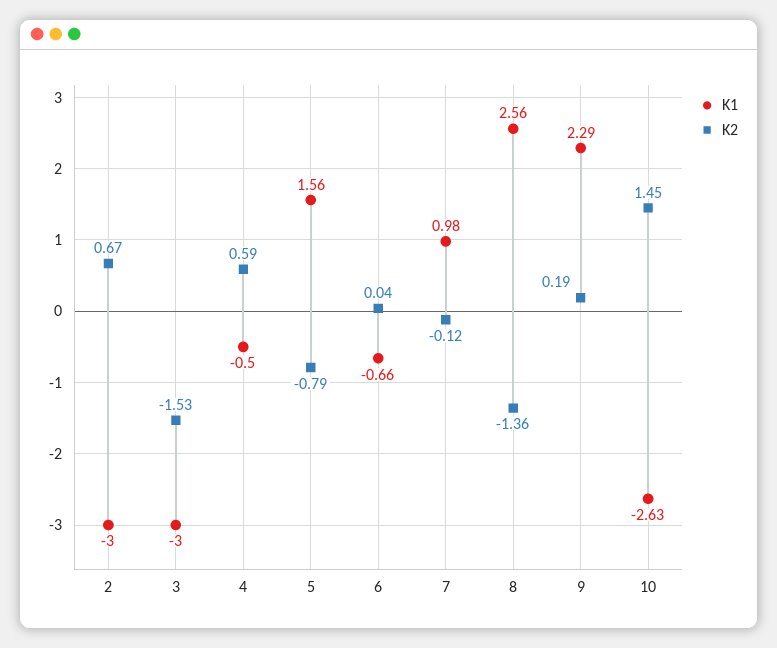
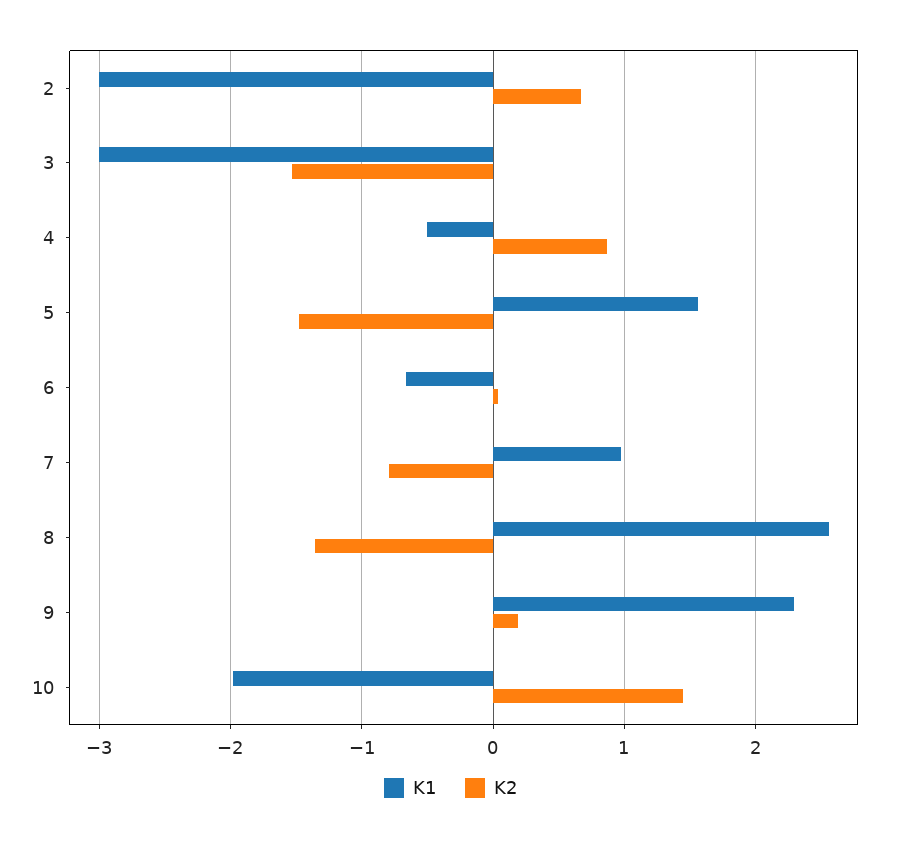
K2, 4: 0.59 -> 0.9
K2, 5: -0.79 -> -1.5
K2, 7: -0.12 -> -0.8
K1, 10: -2.63 -> -2

